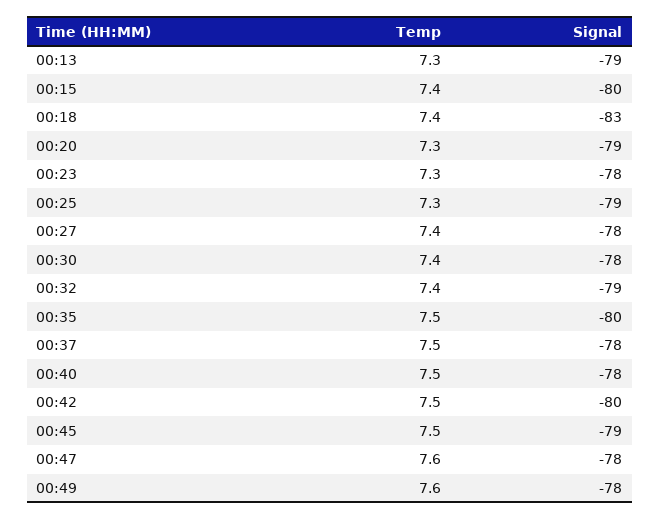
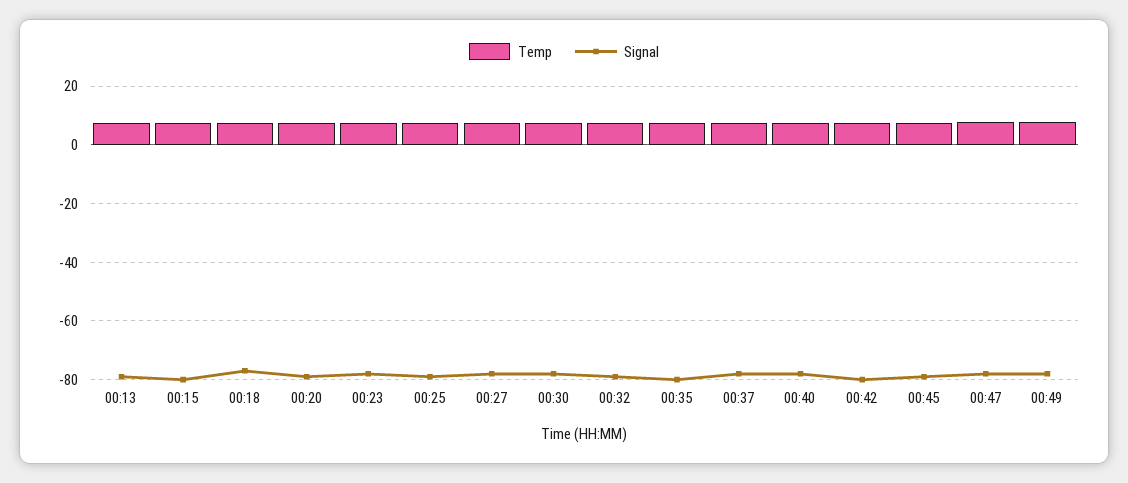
Signal, 00:18: -83 -> -77.5

